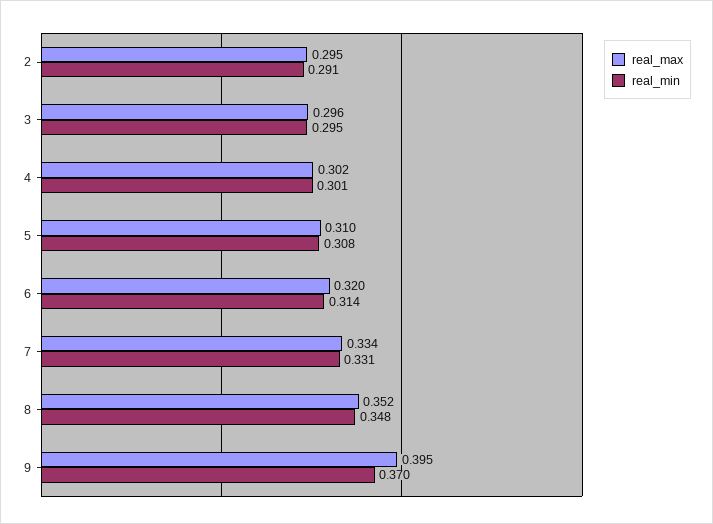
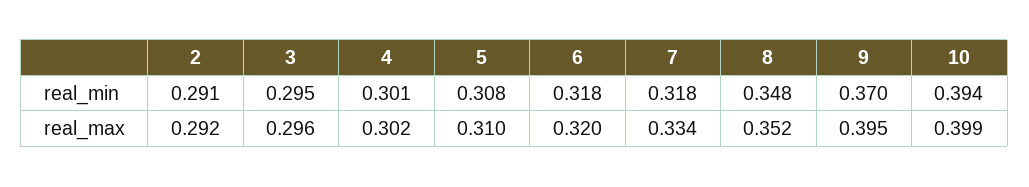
real_max, 2: 0.295 -> 0.292
real_min, 6: 0.314 -> 0.318
real_min, 7: 0.331 -> 0.318
real_min, 10: none -> 0.394
real_max, 10: none -> 0.399

